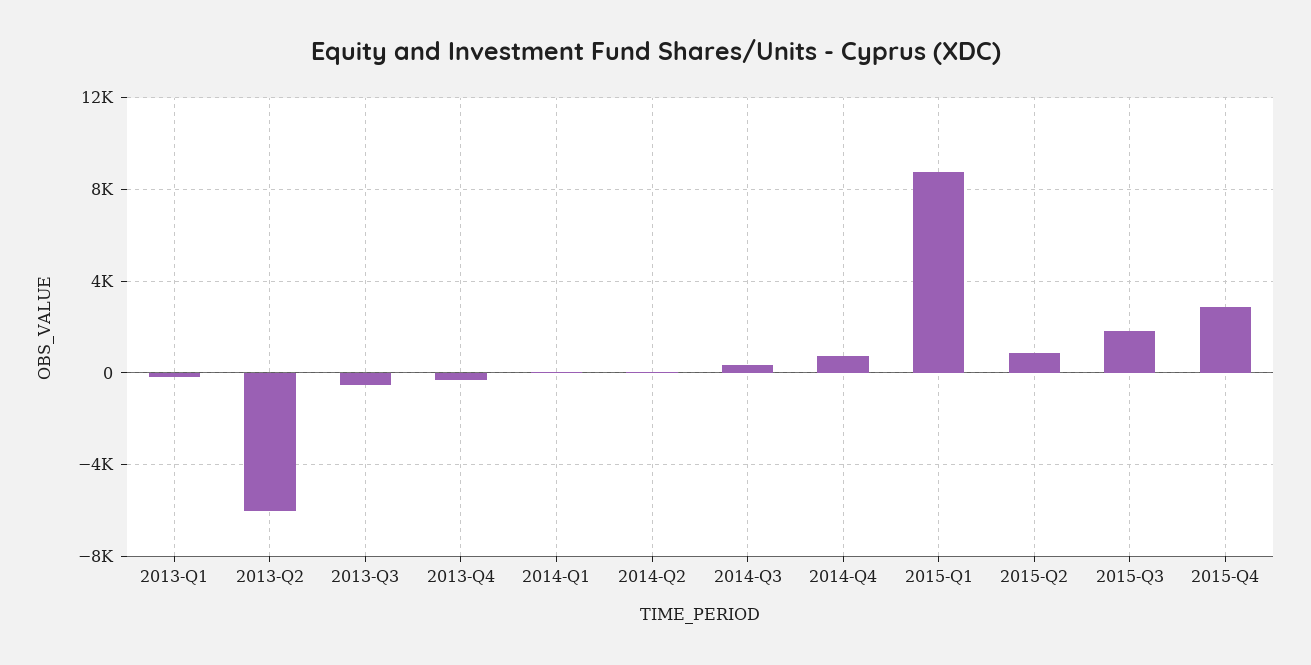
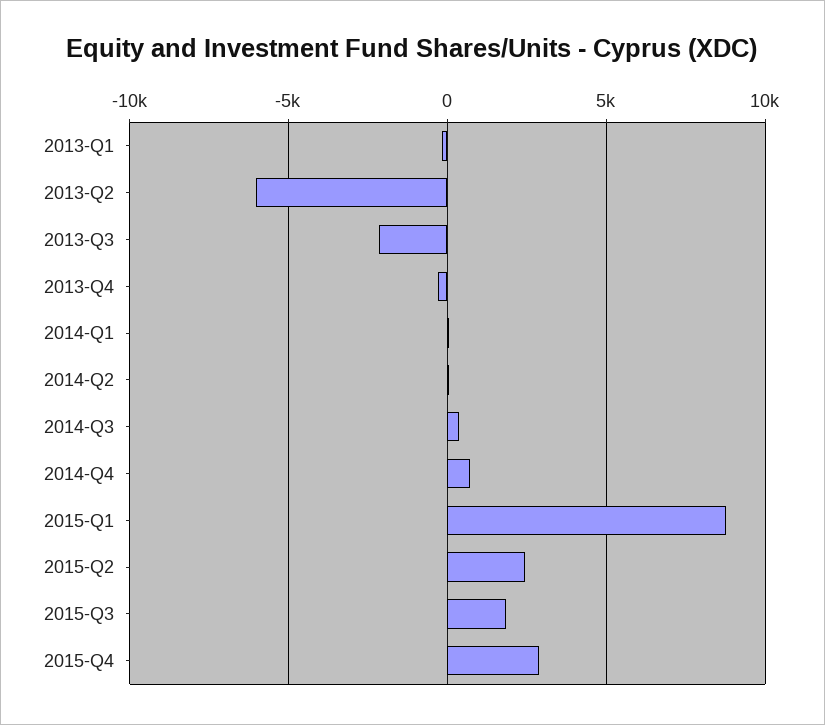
2013-Q3: -500 -> -2000
2015-Q2: 1000 -> 2500

